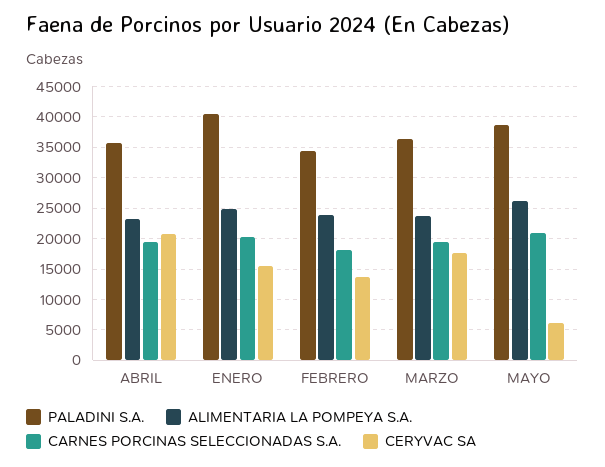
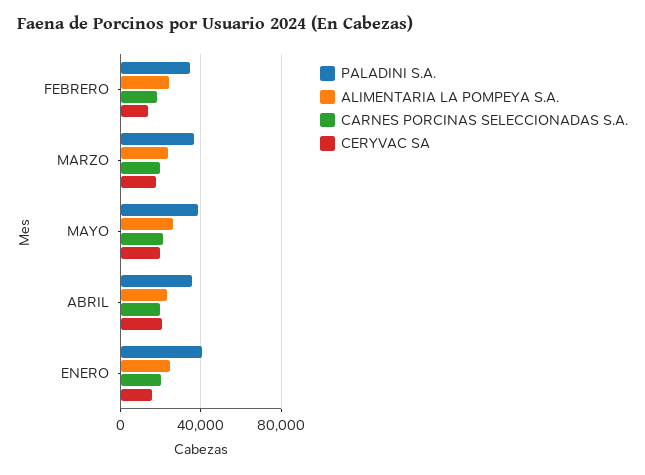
CERYVAC SA, MAYO: 6000 -> 20000

